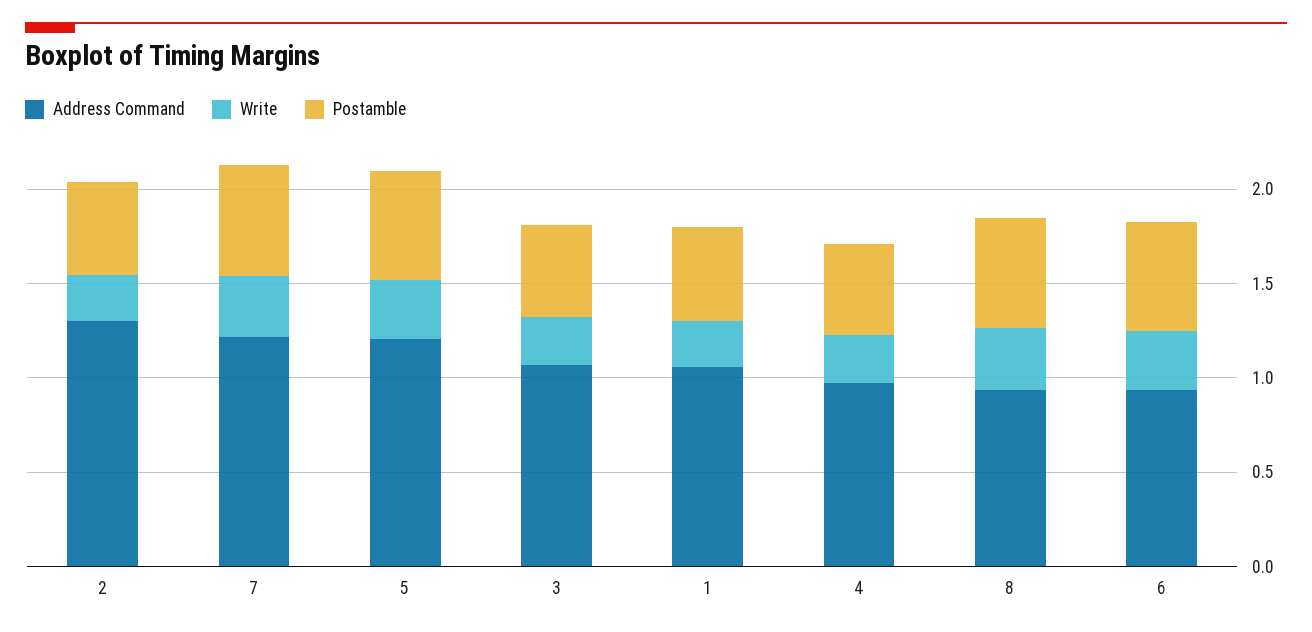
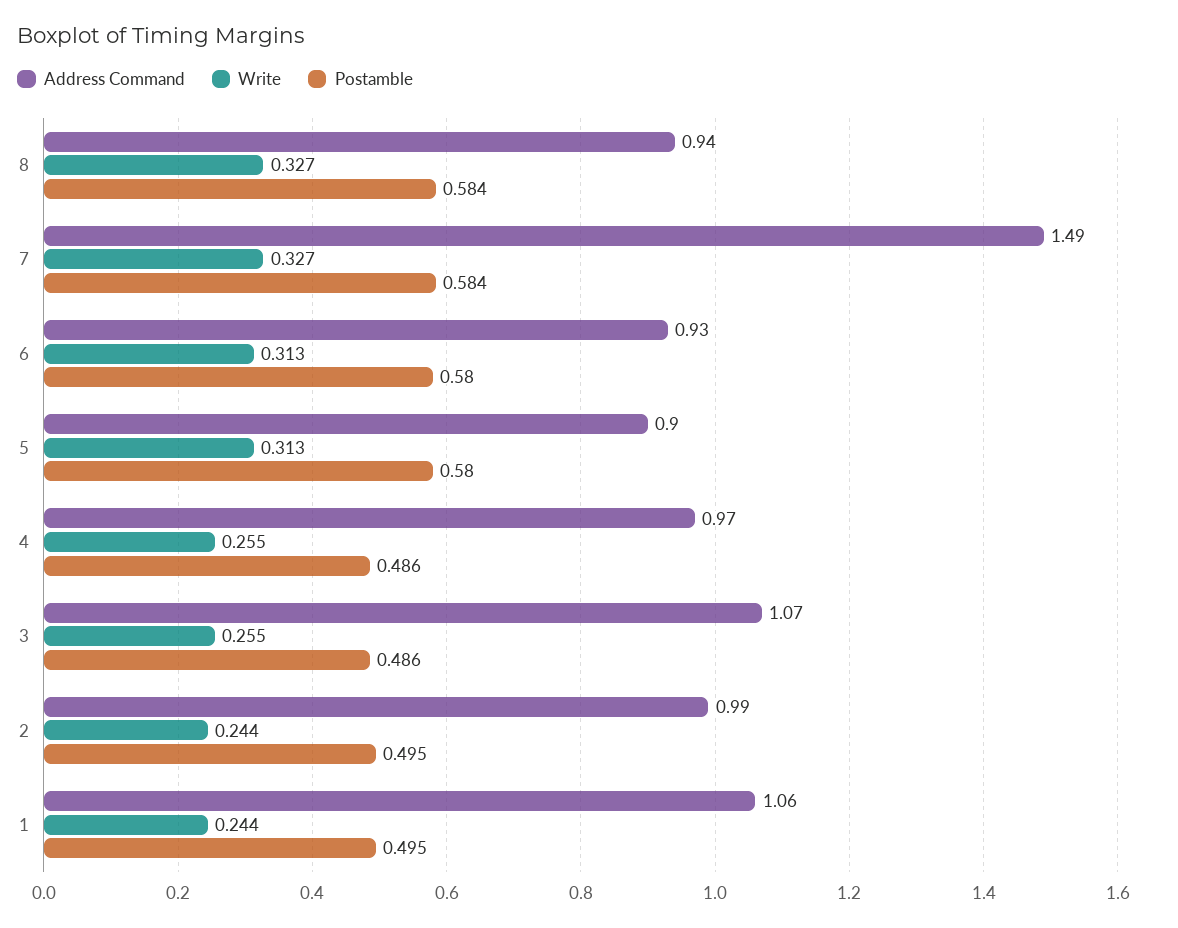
Address Command, 2: 1.3 -> 0.99
Address Command, 7: 1.2 -> 1.49
Address Command, 5: 1.2 -> 0.9

